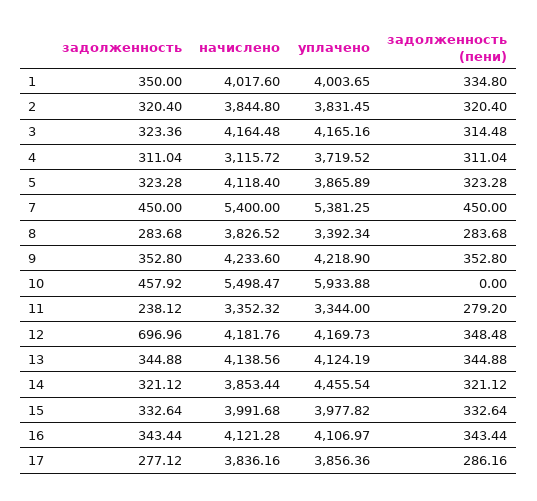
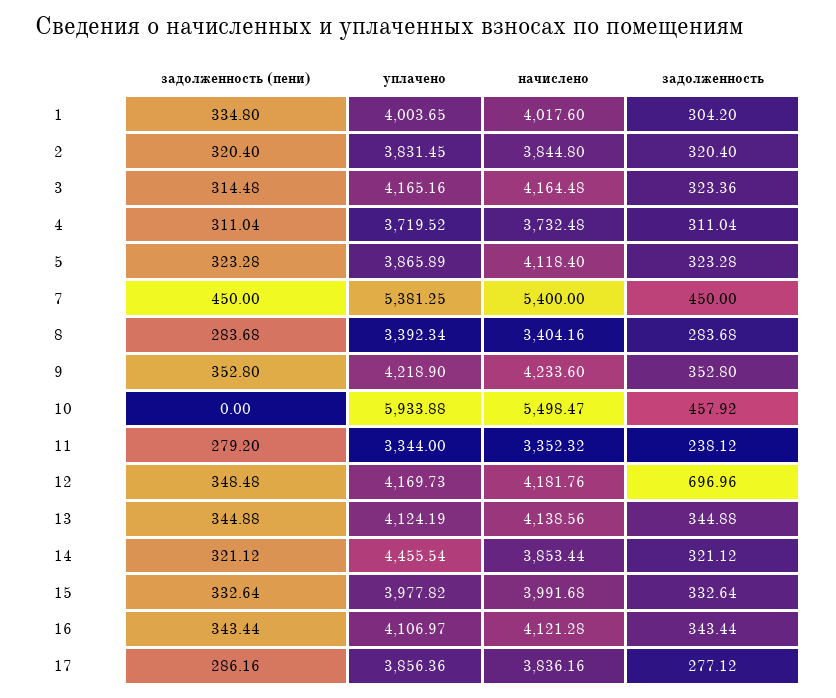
задолженность, 1: 350 -> 304.2
начислено, 4: 3115.72 -> 3732.48
начислено, 8: 3826.52 -> 3404.16

